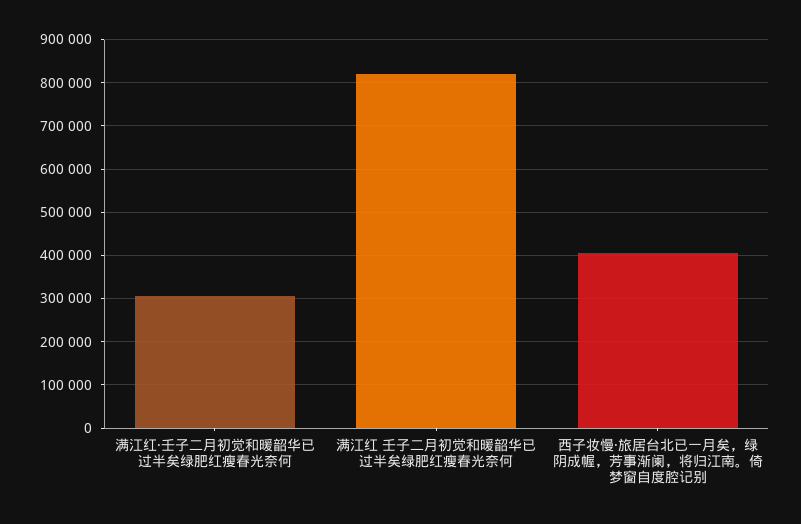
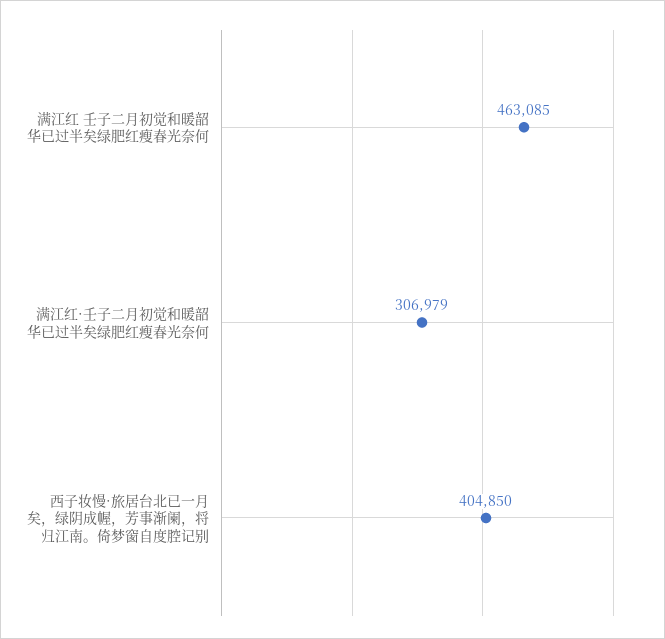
满江红 壬子二月初觉和暖韶华已过半矣绿肥红瘦春光奈何: 820000 -> 463085

